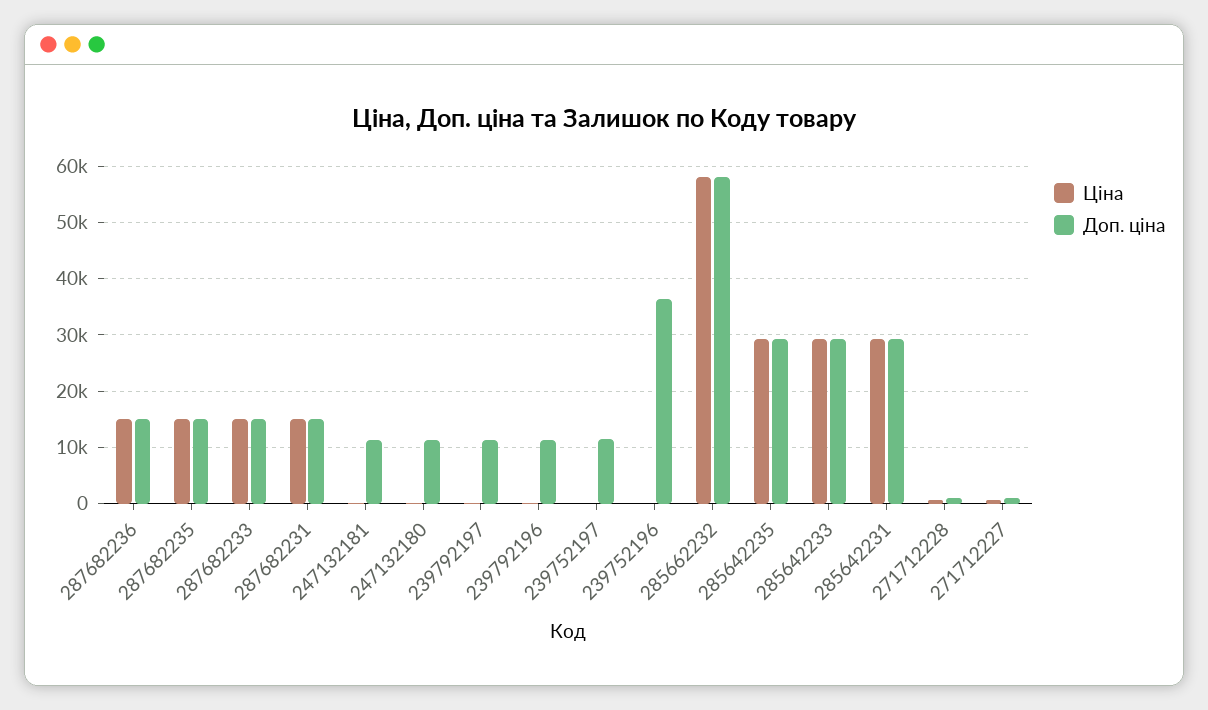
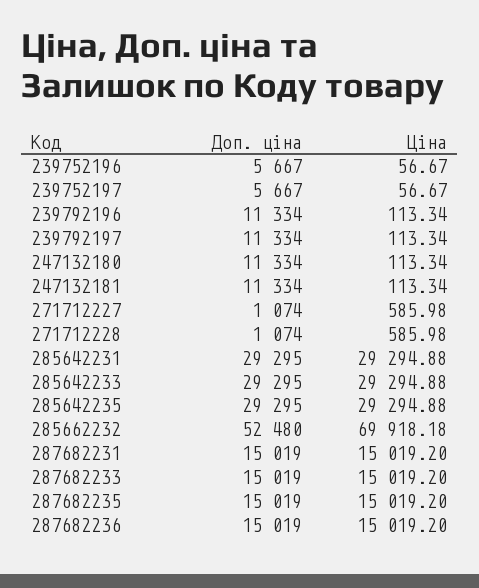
Доп. ціна, 239752197: 12000 -> 5667
Доп. ціна, 239752196: 36000 -> 5667
Ціна, 285662232: 58000 -> 69918.18
Доп. ціна, 285662232: 58000 -> 52480

